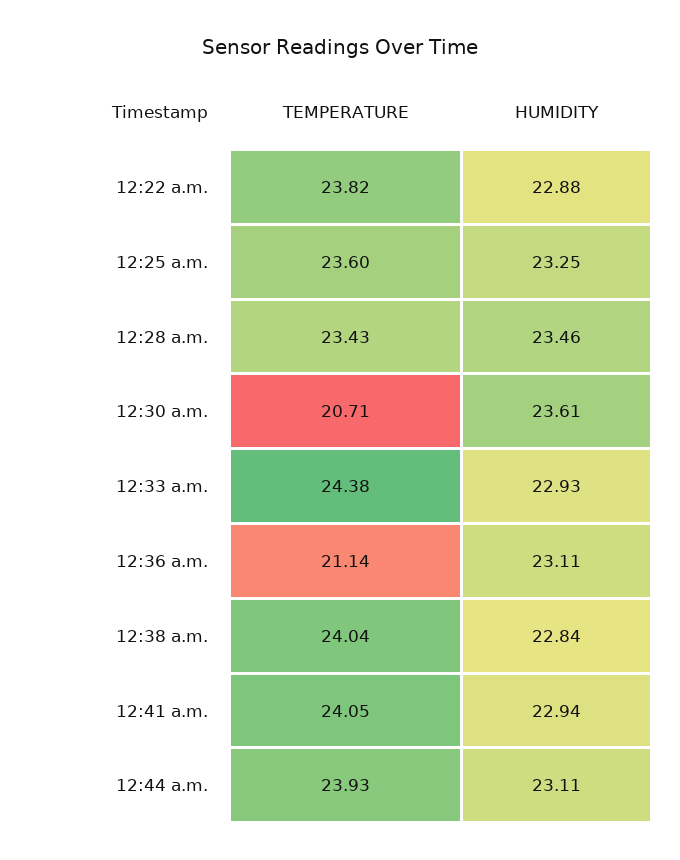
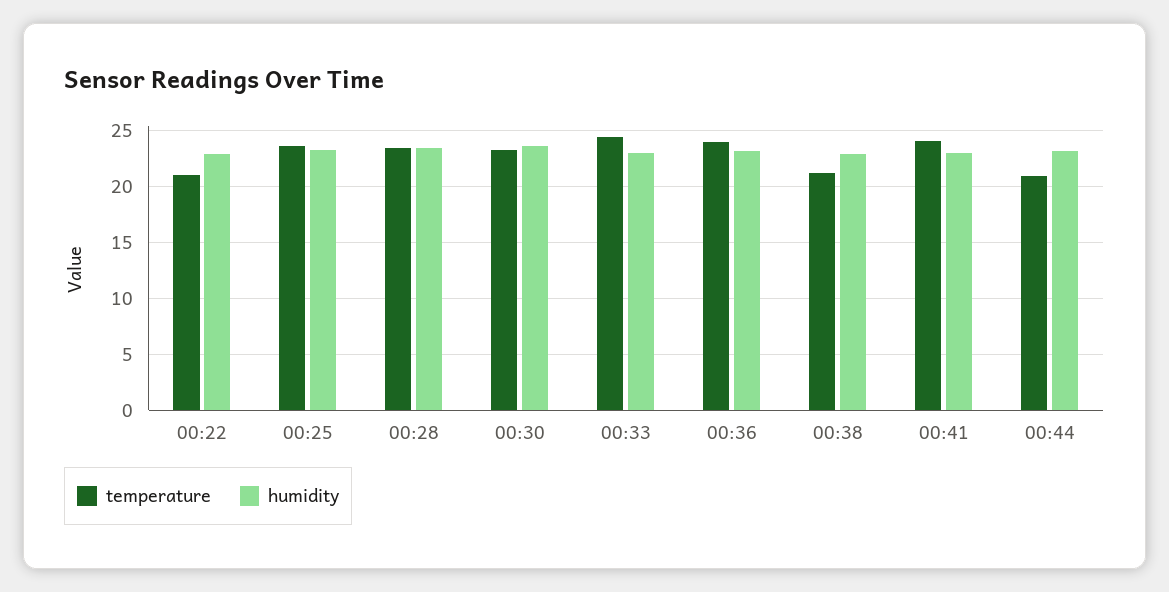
TEMPERATURE, 12:22 a.m.: 23.82 -> 21
TEMPERATURE, 12:30 a.m.: 20.71 -> 23
TEMPERATURE, 12:36 a.m.: 21.14 -> 24
TEMPERATURE, 12:38 a.m.: 24.04 -> 21
TEMPERATURE, 12:44 a.m.: 23.93 -> 21

